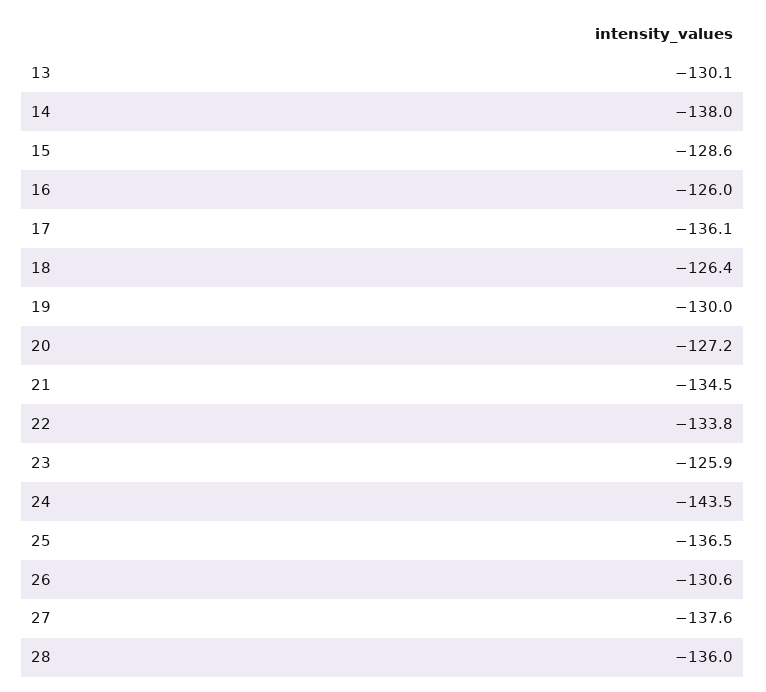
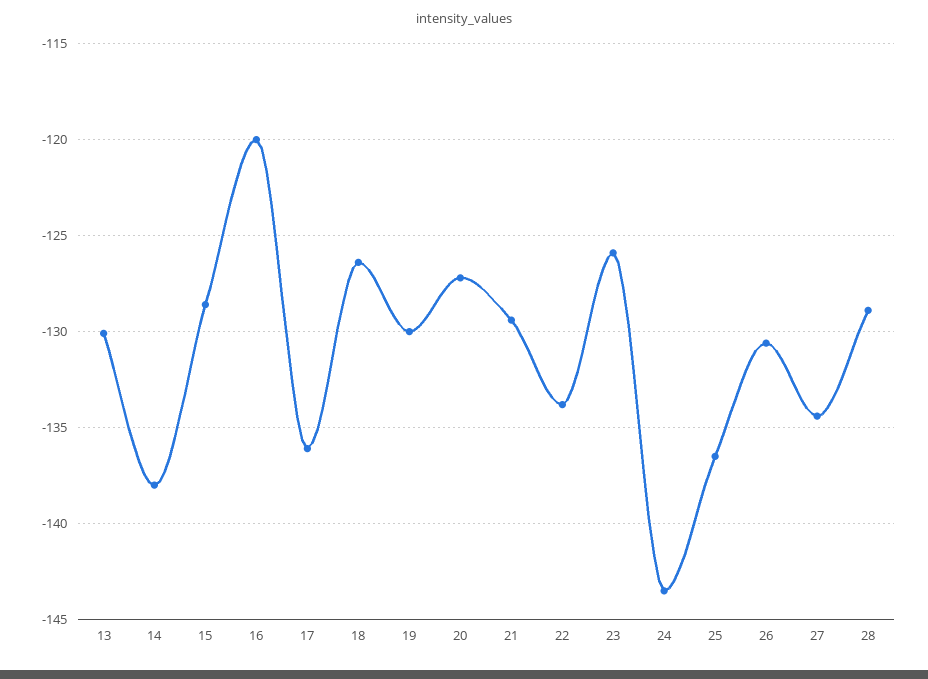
16: -126 -> -120
21: -134.5 -> -129.5
27: -137.6 -> -134.5
28: -136 -> -129

